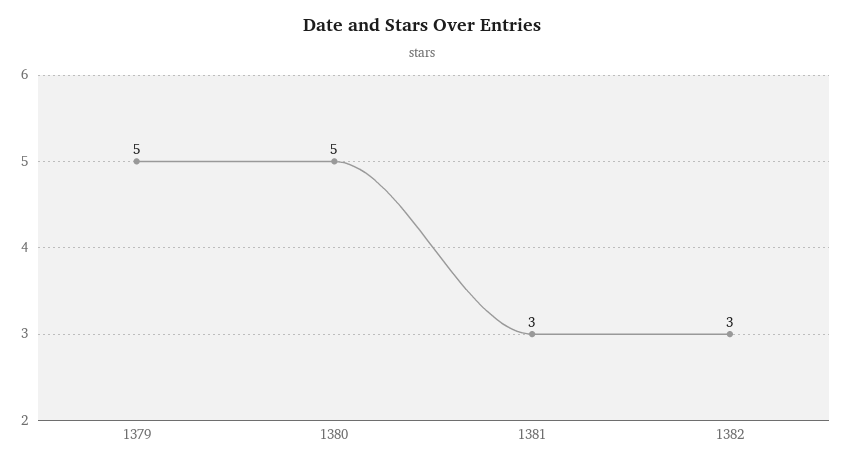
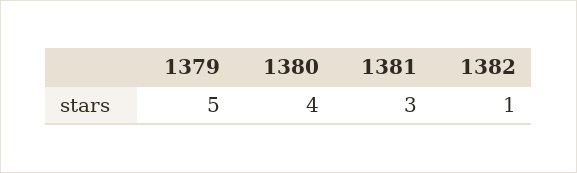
1380: 5 -> 4
1382: 3 -> 1

